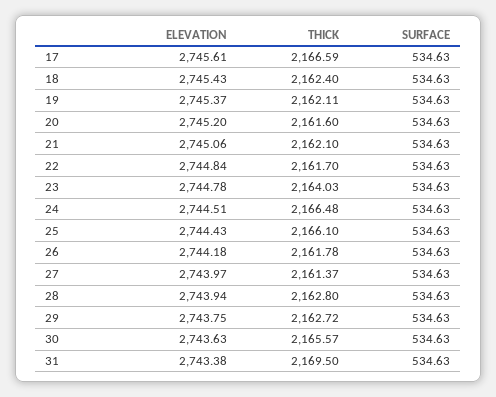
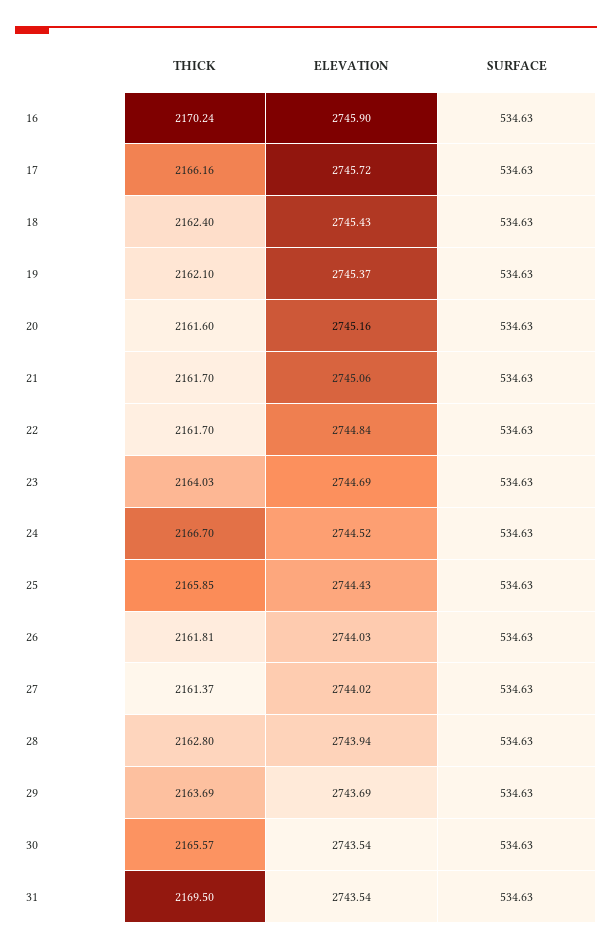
ELEVATION, 17: 2745.61 -> 2745.72
THICK, 17: 2166.59 -> 2166.16
THICK, 19: 2162.11 -> 2162.1
ELEVATION, 20: 2745.2 -> 2745.16
THICK, 21: 2162.1 -> 2161.7
ELEVATION, 23: 2744.78 -> 2744.69
ELEVATION, 24: 2744.51 -> 2744.52
THICK, 24: 2166.48 -> 2166.7
THICK, 25: 2166.1 -> 2165.85
ELEVATION, 26: 2744.18 -> 2744.03
THICK, 26: 2161.78 -> 2161.81
ELEVATION, 27: 2743.97 -> 2744.02
ELEVATION, 29: 2743.75 -> 2743.69
THICK, 29: 2162.72 -> 2163.69
ELEVATION, 30: 2743.63 -> 2743.54
ELEVATION, 31: 2743.38 -> 2743.54
THICK, 16: none -> 2170.24
ELEVATION, 16: none -> 2745.9
SURFACE, 16: none -> 534.63

